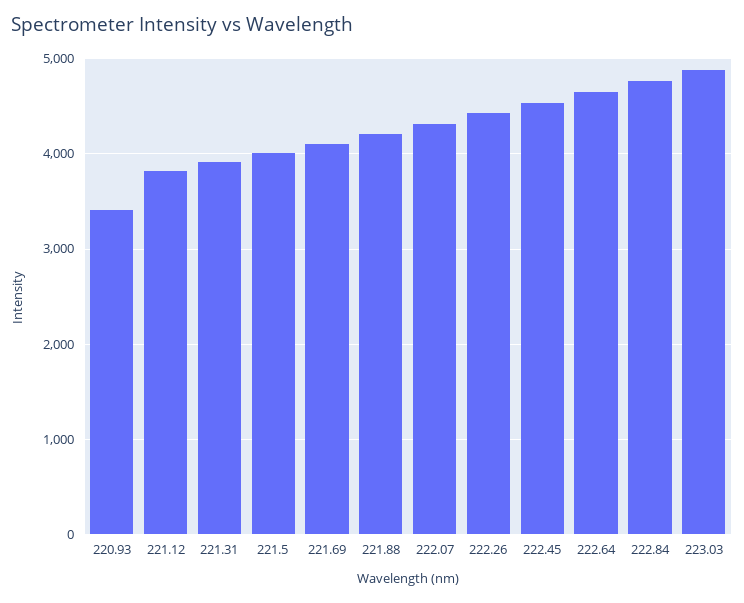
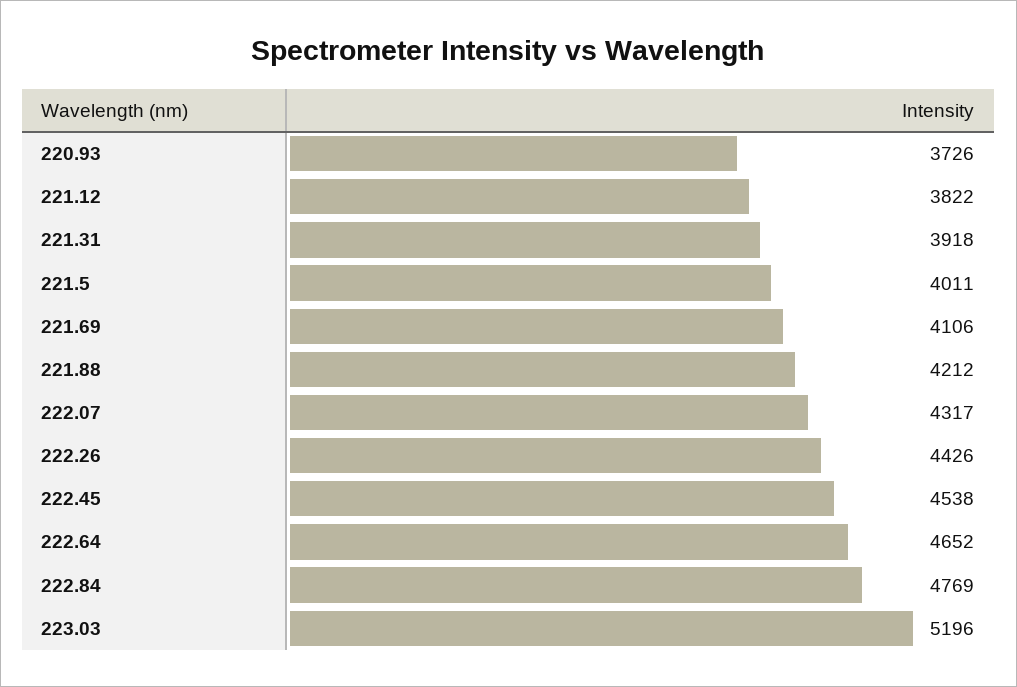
220.93: 3400 -> 3726
223.03: 4900 -> 5196

